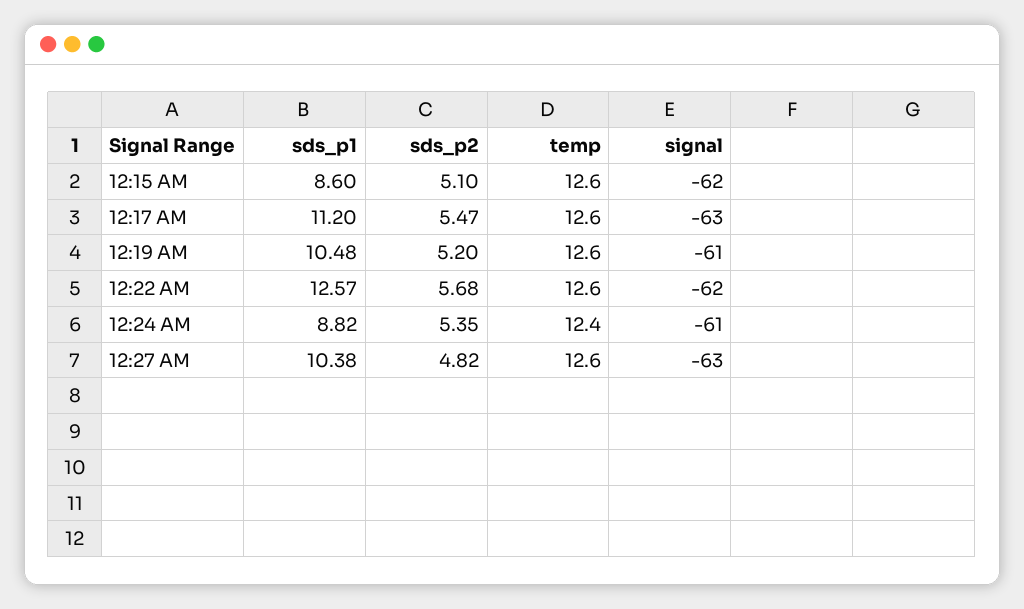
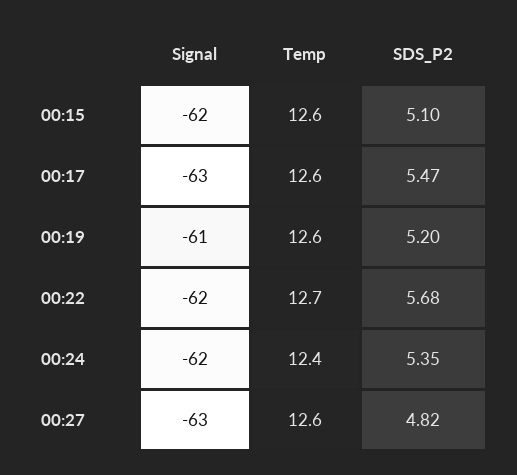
sds_p1, 12:15 AM: 8.6 -> none
sds_p1, 12:17 AM: 11.2 -> none
sds_p1, 12:19 AM: 10.48 -> none
sds_p1, 12:22 AM: 12.57 -> none
temp, 12:22 AM: 12.6 -> 12.7
sds_p1, 12:24 AM: 8.82 -> none
signal, 12:24 AM: -61 -> -62
sds_p1, 12:27 AM: 10.38 -> none

